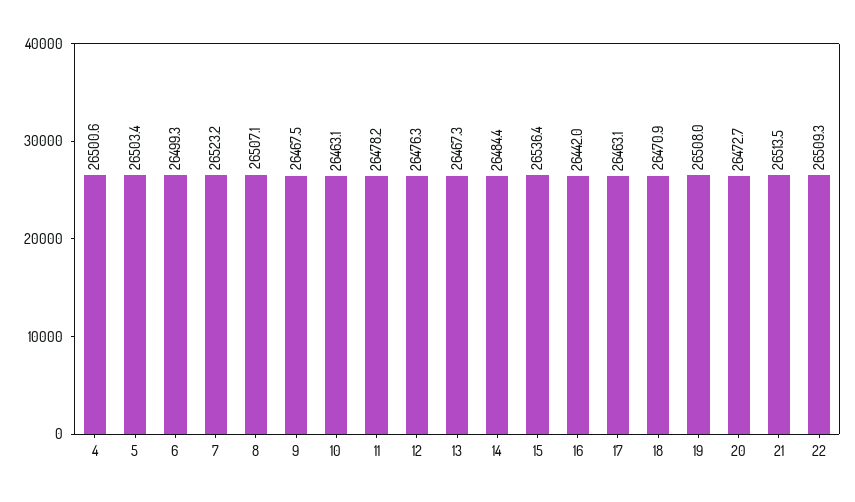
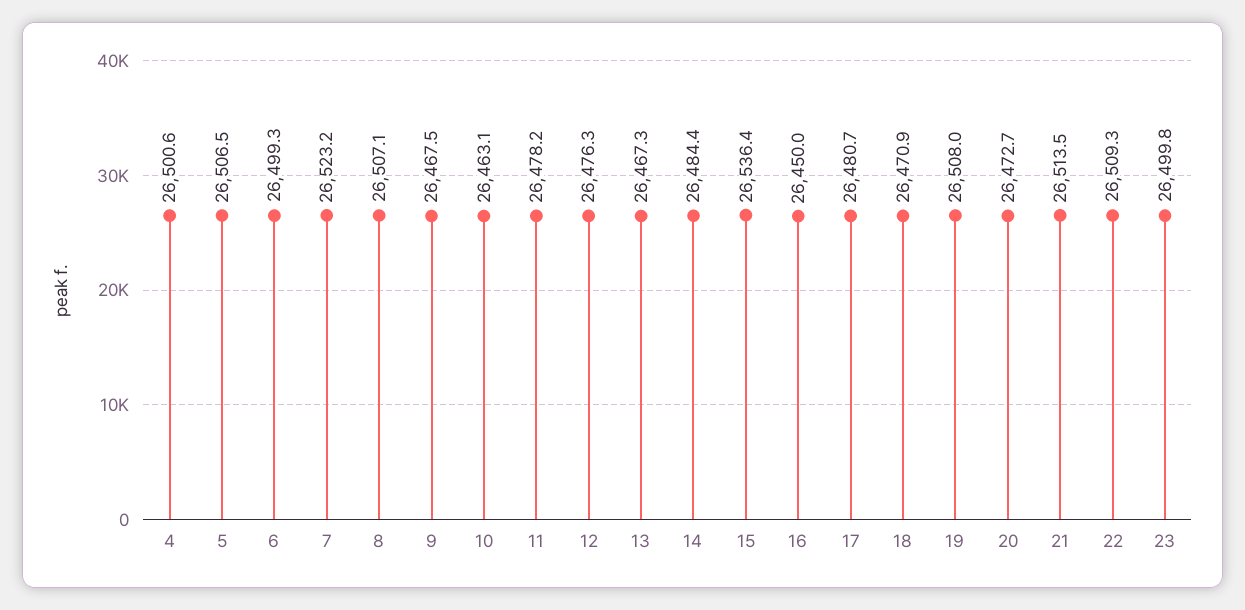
5: 26503.4 -> 26506.5
16: 26442 -> 26450
17: 26463.1 -> 26480.7
23: none -> 26499.8

